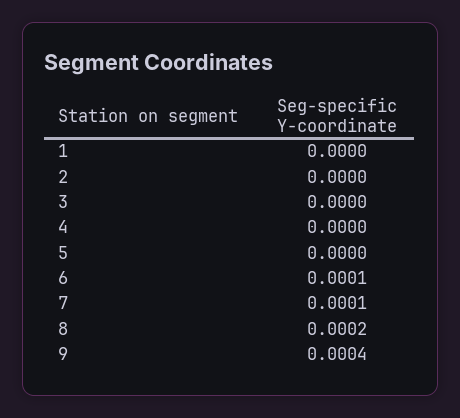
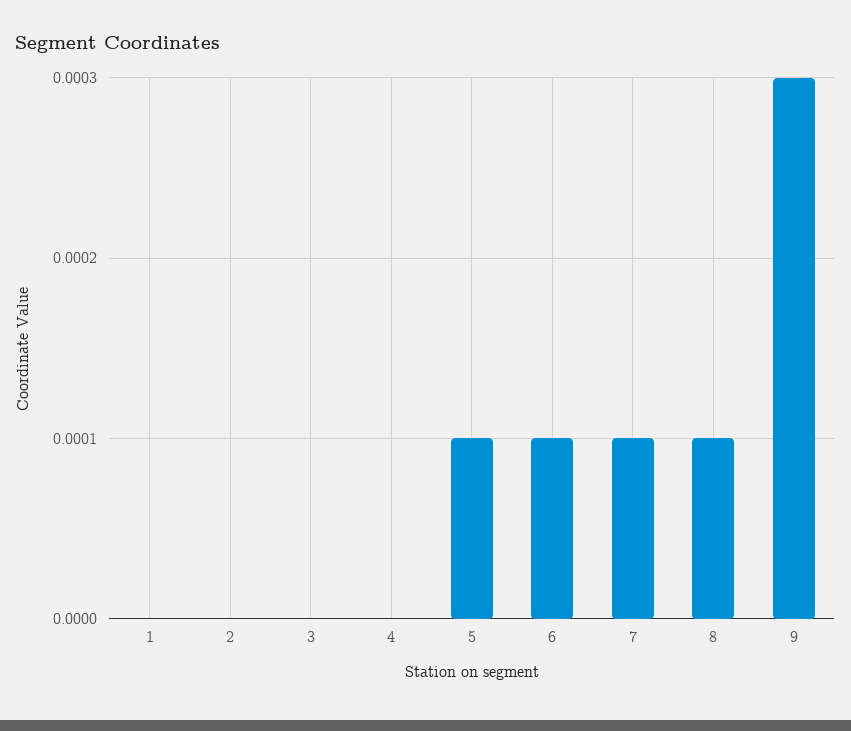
5: 0 -> 0.0001
8: 0.0002 -> 0.0001
9: 0.0004 -> 0.0003

